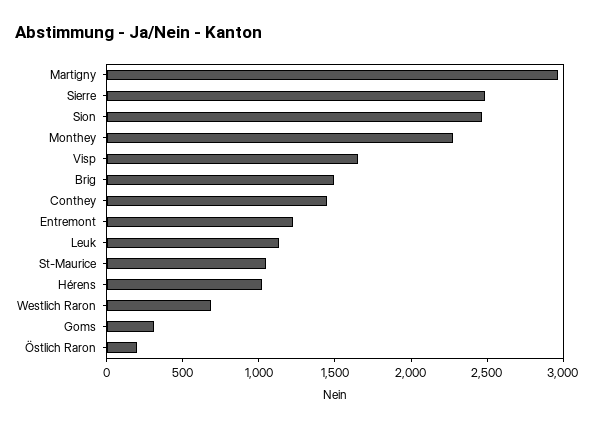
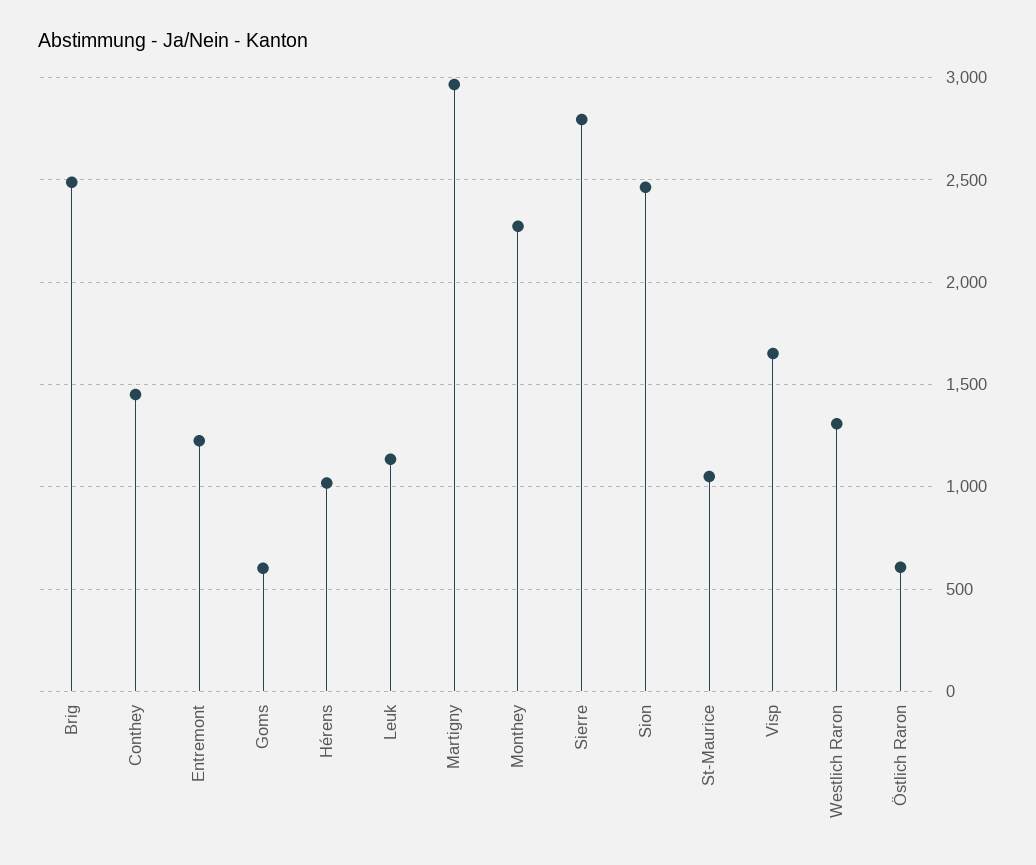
Sierre: 2500 -> 2800
Brig: 1500 -> 2500
Westlich Raron: 700 -> 1300
Goms: 300 -> 600
Östlich Raron: 200 -> 600

